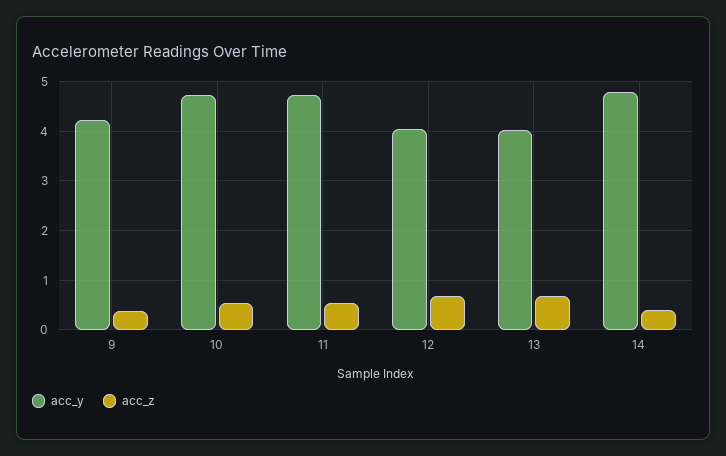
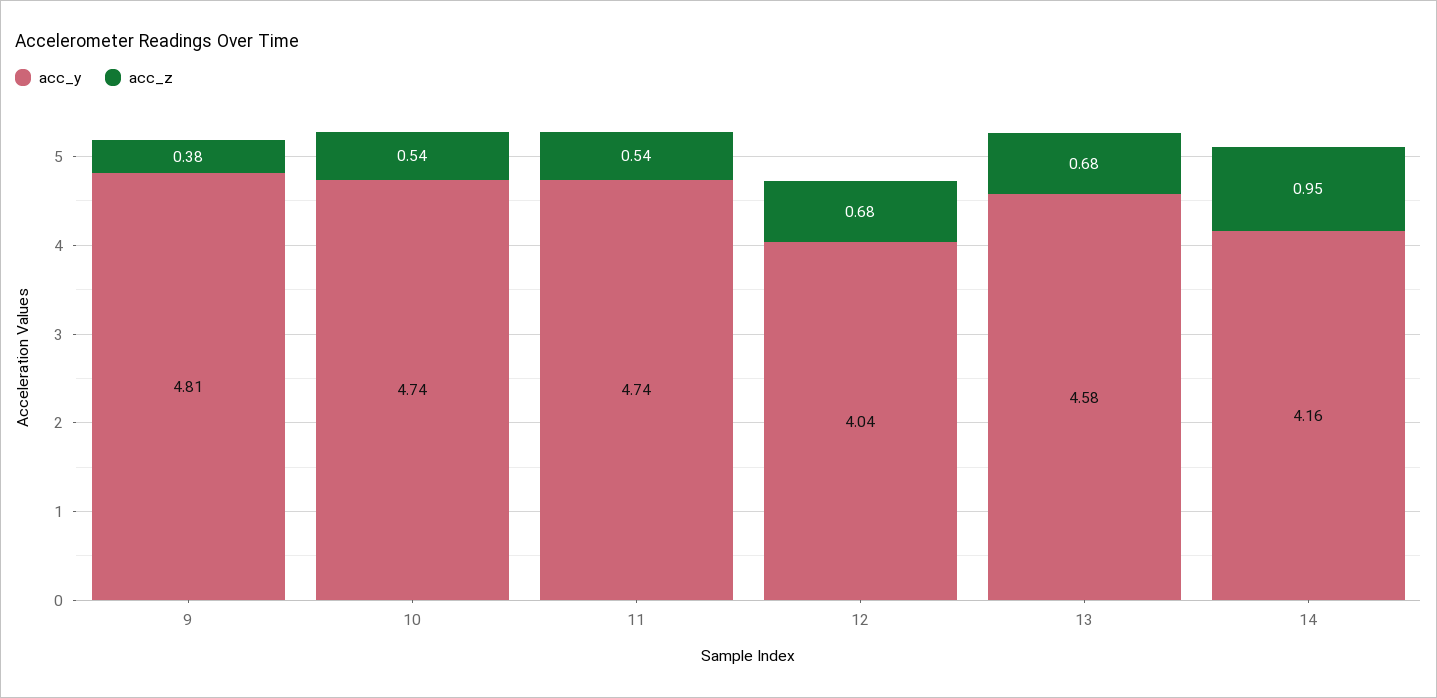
acc_y, 9: 4.2 -> 4.81
acc_y, 13: 4 -> 4.58
acc_y, 14: 4.8 -> 4.16
acc_z, 14: 0.4 -> 0.95

